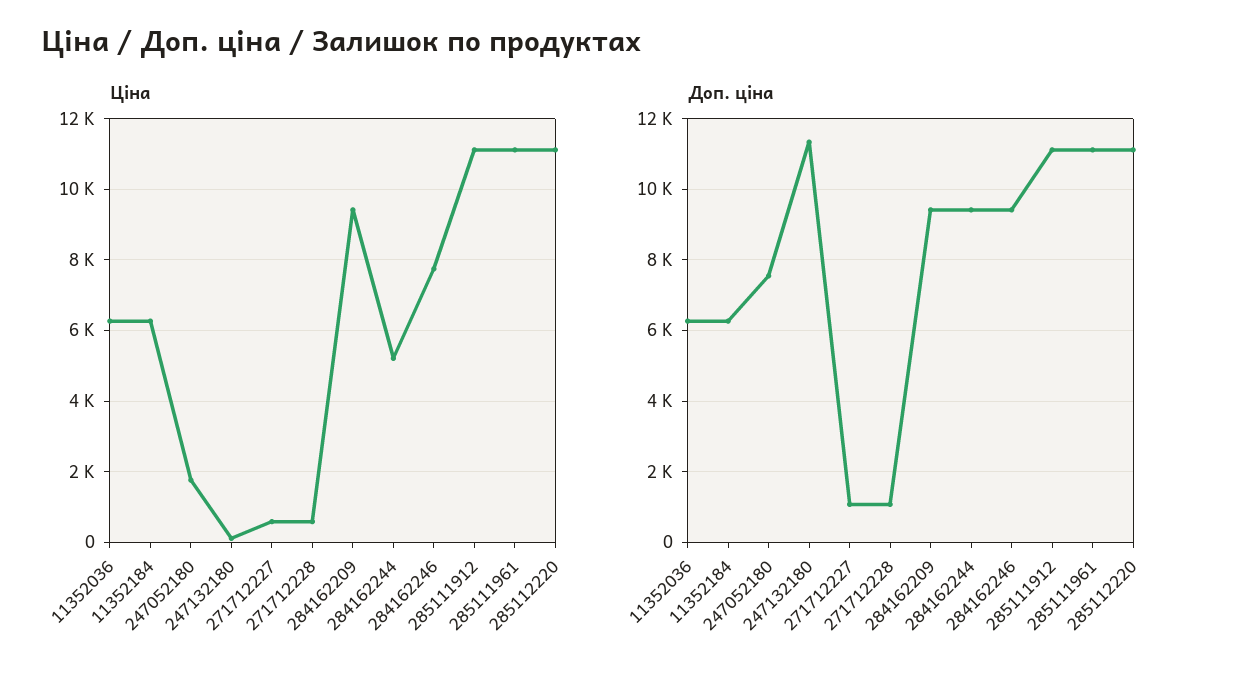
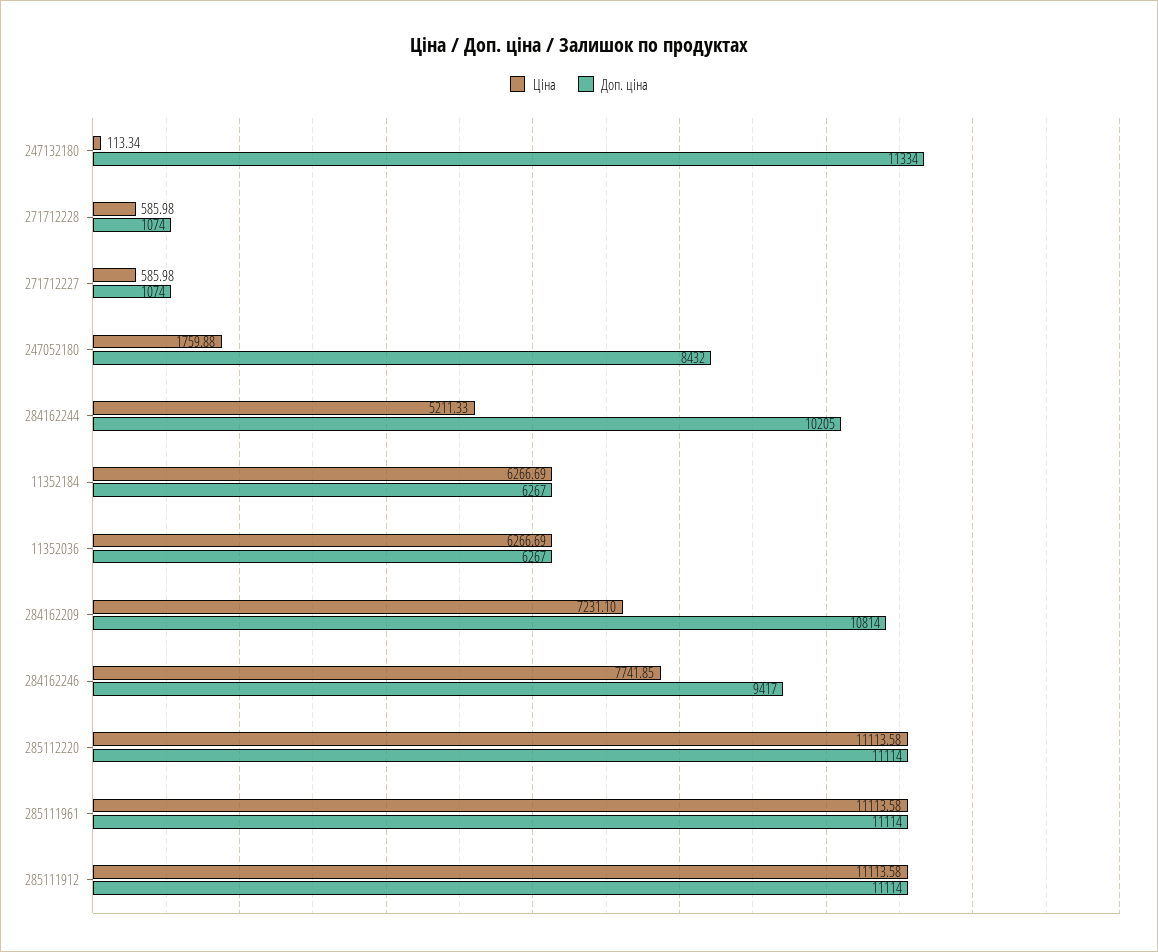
Ціна, 284162209: 9400 -> 7231.1
Доп. ціна, 247052180: 7600 -> 8432
Доп. ціна, 284162209: 9400 -> 10814
Доп. ціна, 284162244: 9400 -> 10205

